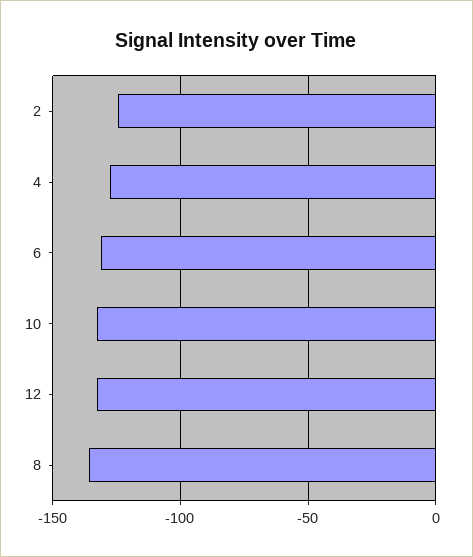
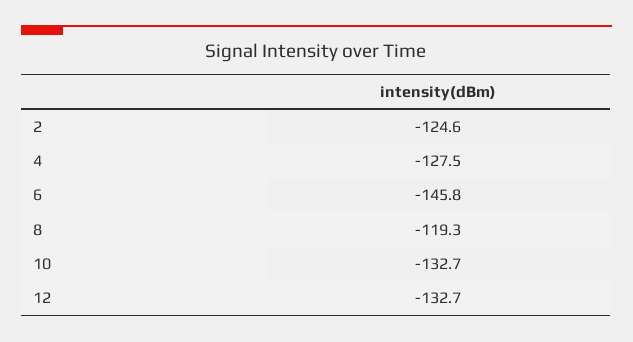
6: -130 -> -145.8
8: -135 -> -119.3

